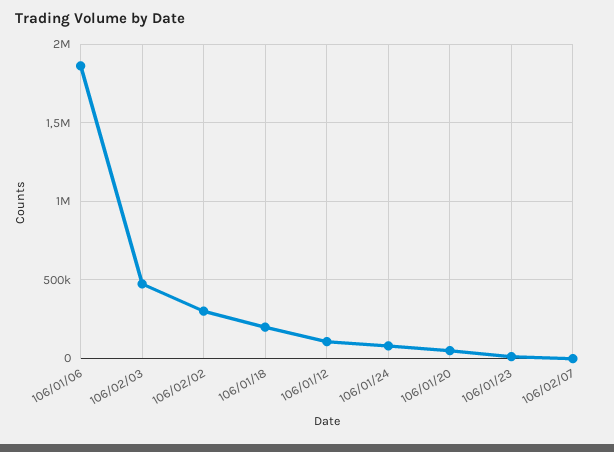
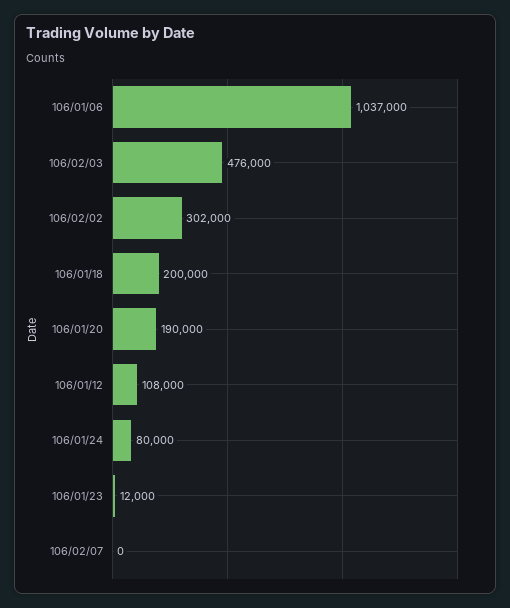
106/01/06: 1850000 -> 1037000
106/01/20: 50000 -> 190000

